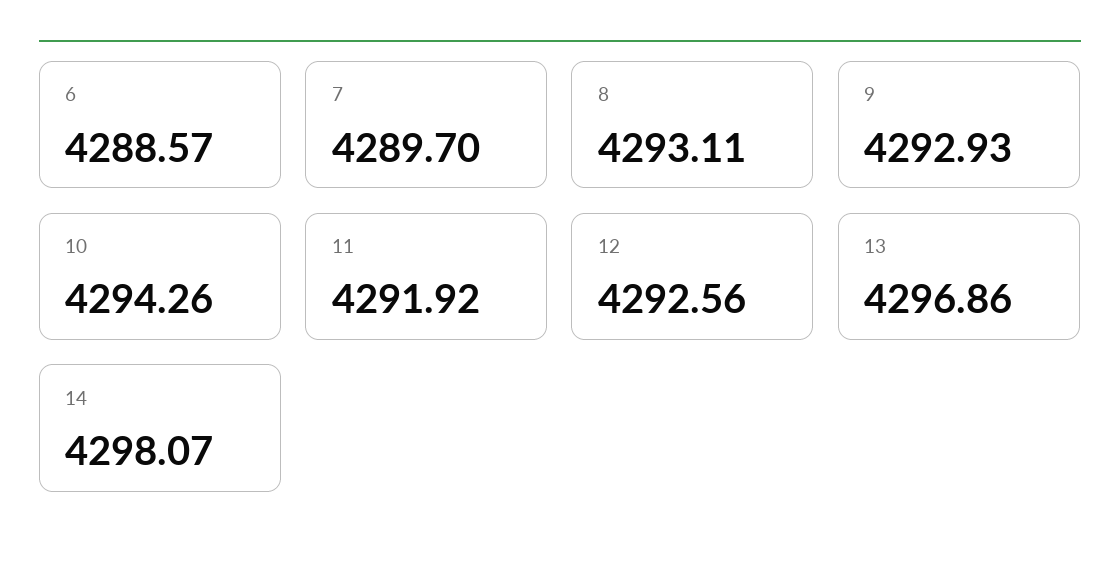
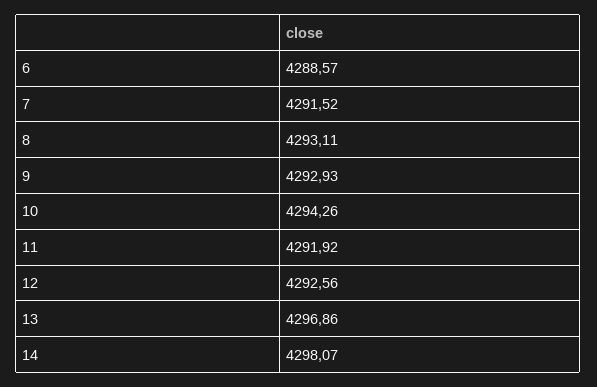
7: 4289.7 -> 4291.52

